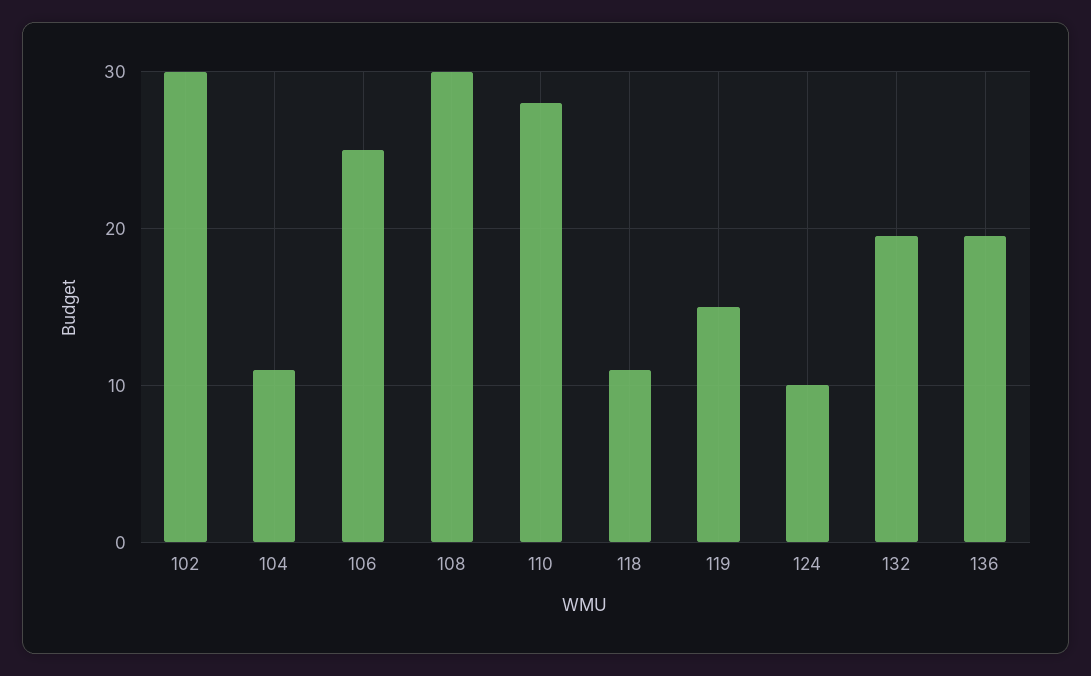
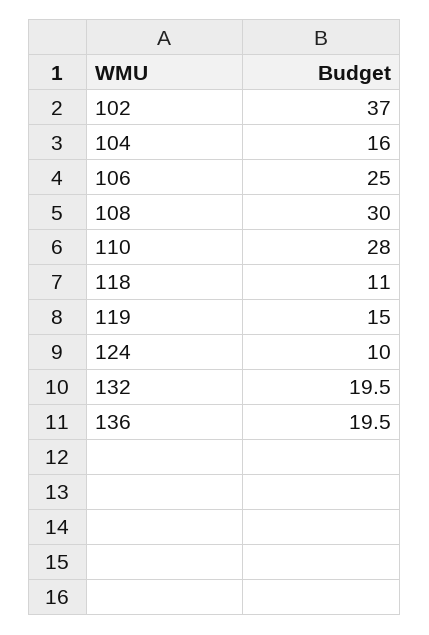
102: 30 -> 37
104: 11 -> 16

